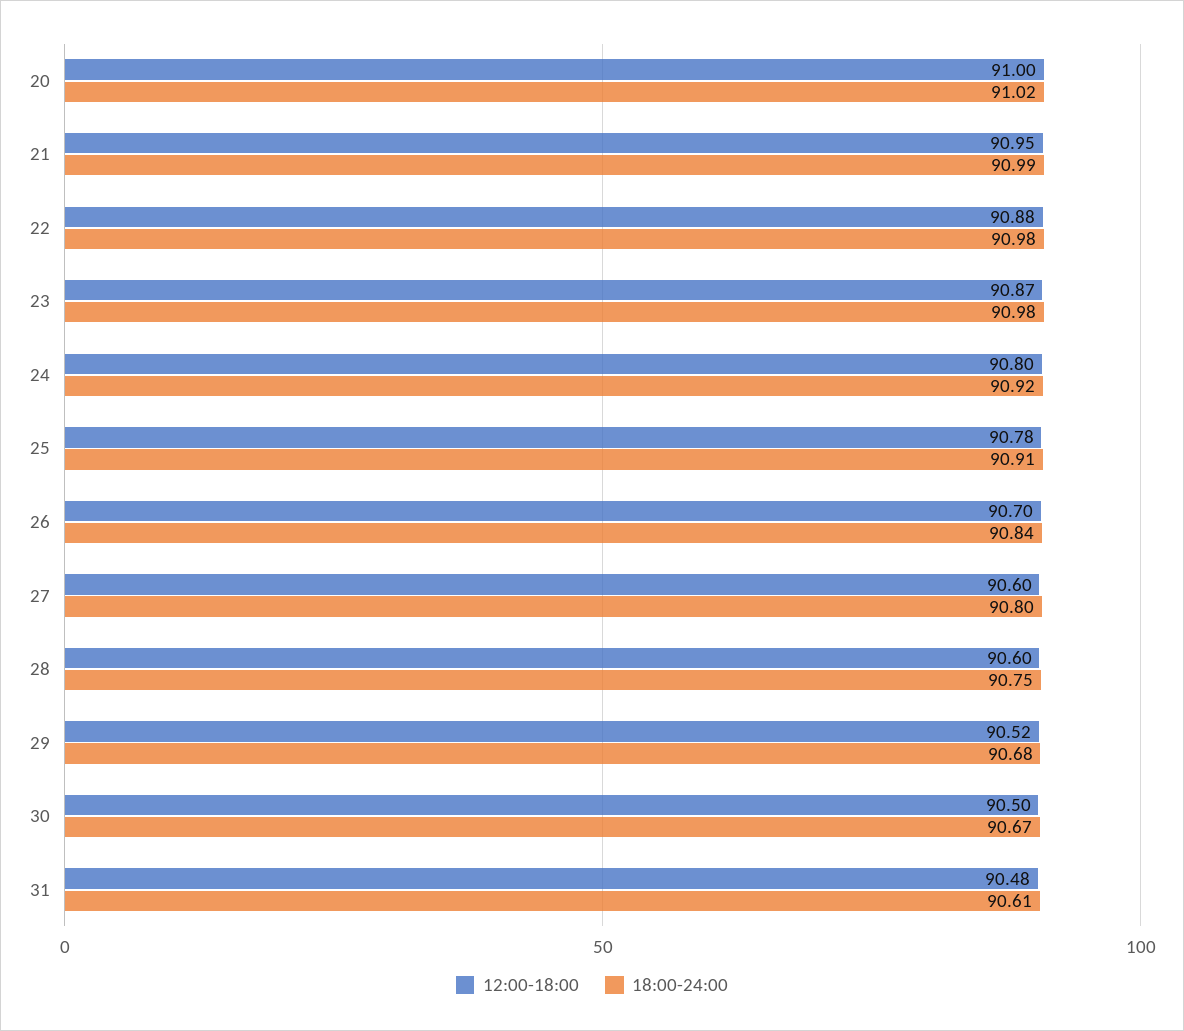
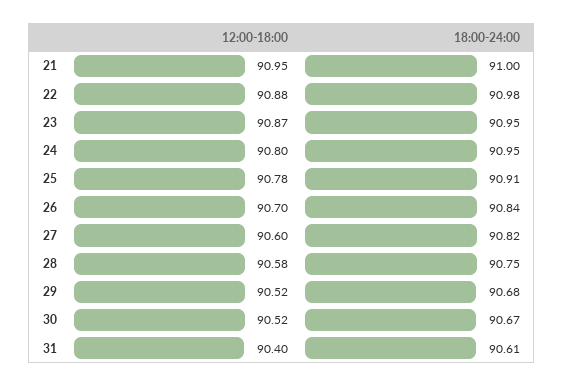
12:00-18:00, 20: 91 -> none
18:00-24:00, 20: 91.02 -> none
18:00-24:00, 21: 90.99 -> 91
18:00-24:00, 23: 90.98 -> 90.95
18:00-24:00, 24: 90.92 -> 90.95
18:00-24:00, 27: 90.8 -> 90.82
12:00-18:00, 28: 90.6 -> 90.58
12:00-18:00, 30: 90.5 -> 90.52
12:00-18:00, 31: 90.48 -> 90.4

